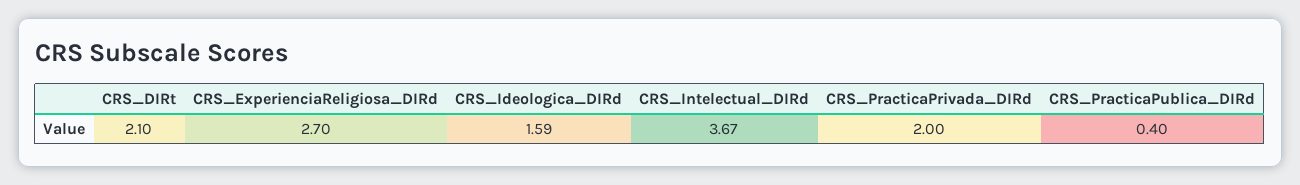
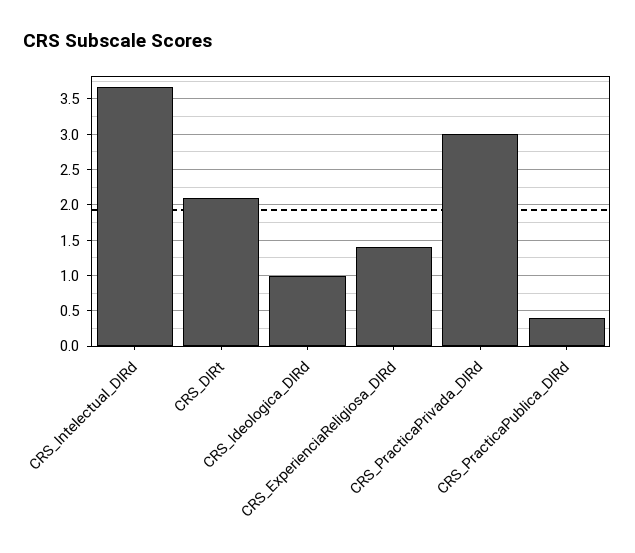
CRS_ExperienciaReligiosa_DIRd: 2.7 -> 1.4
CRS_Ideologica_DIRd: 1.59 -> 1
CRS_PracticaPrivada_DIRd: 2 -> 3

